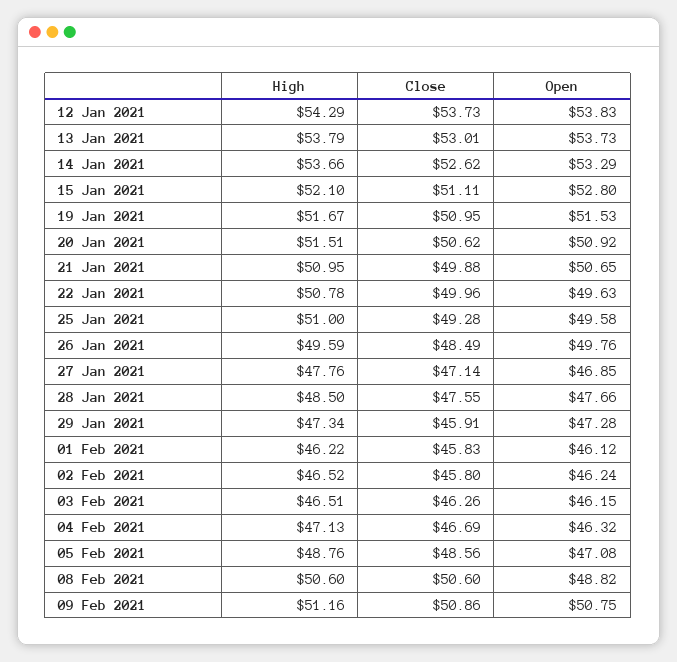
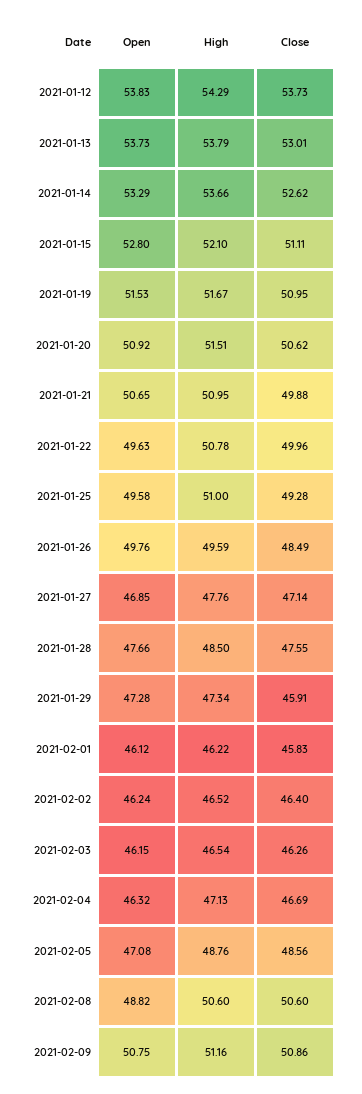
Close, 02 Feb 2021: 45.8 -> 46.4
High, 03 Feb 2021: 46.51 -> 46.54

